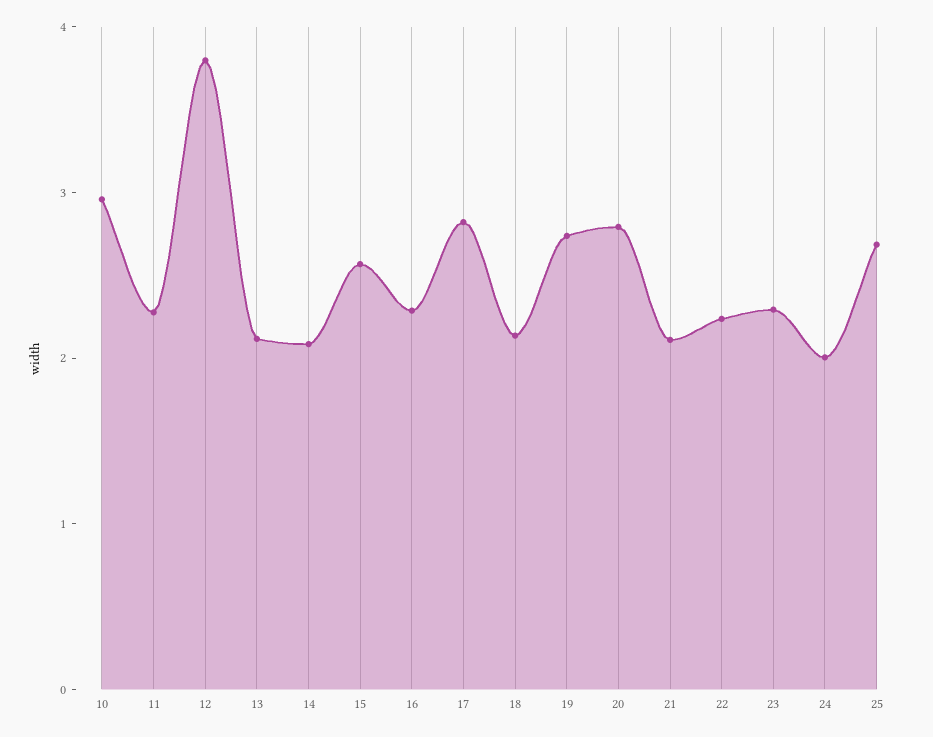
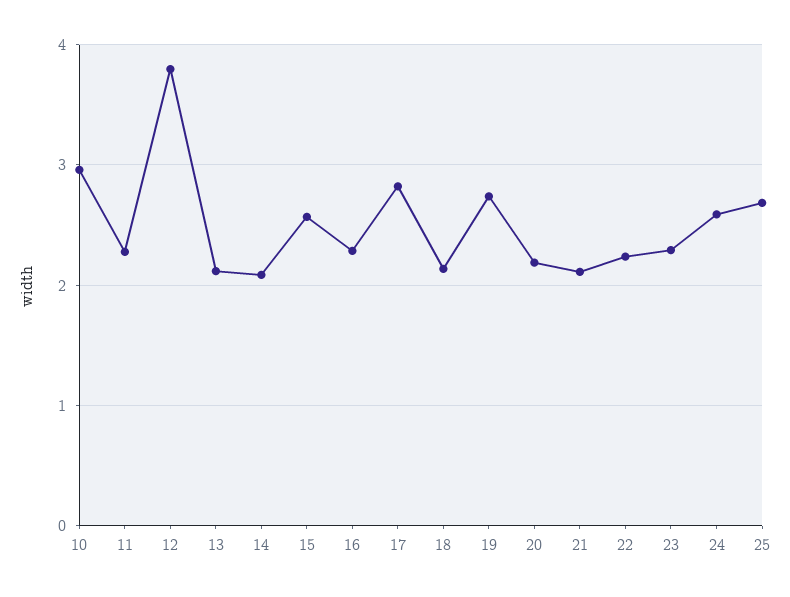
20: 2.8 -> 2.2
24: 2 -> 2.6

